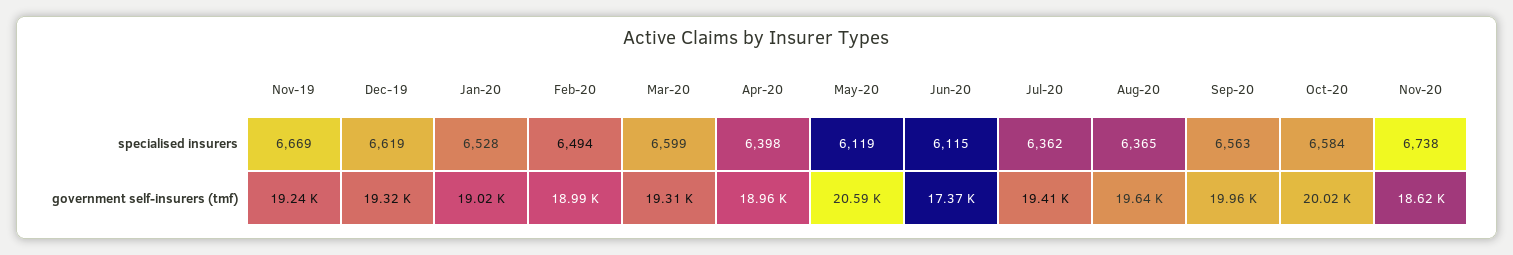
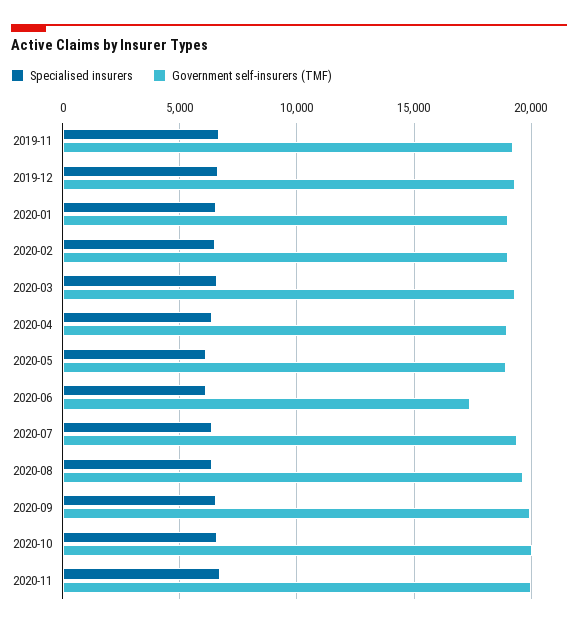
government self-insurers (tmf), May-20: 20590 -> 19000
government self-insurers (tmf), Nov-20: 18620 -> 20000

